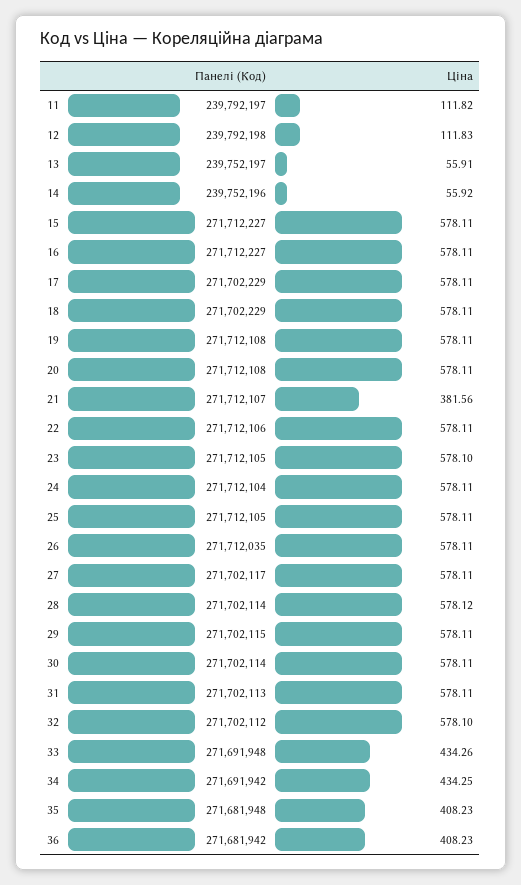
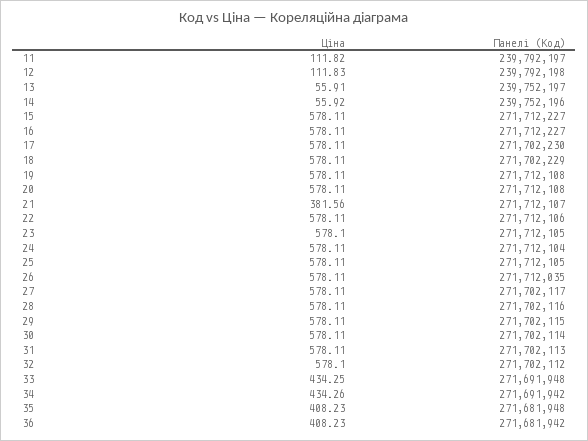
Панелі (Код), 17: 271702229 -> 271702230
Панелі (Код), 28: 271702114 -> 271702116
Ціна, 28: 578.12 -> 578.11
Ціна, 33: 434.26 -> 434.25
Ціна, 34: 434.25 -> 434.26

